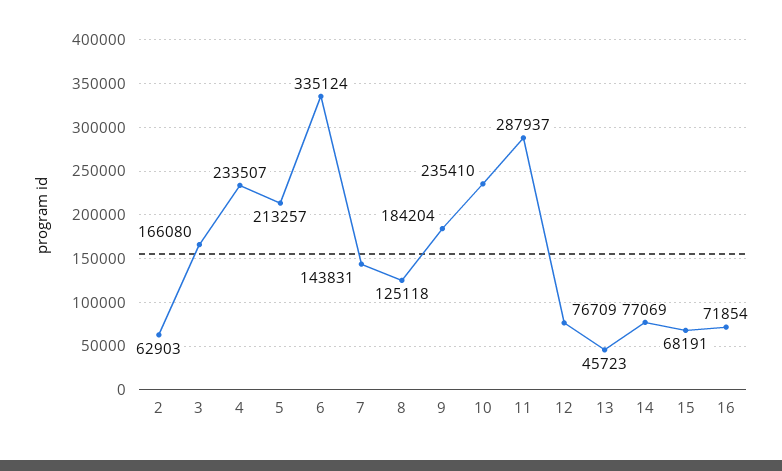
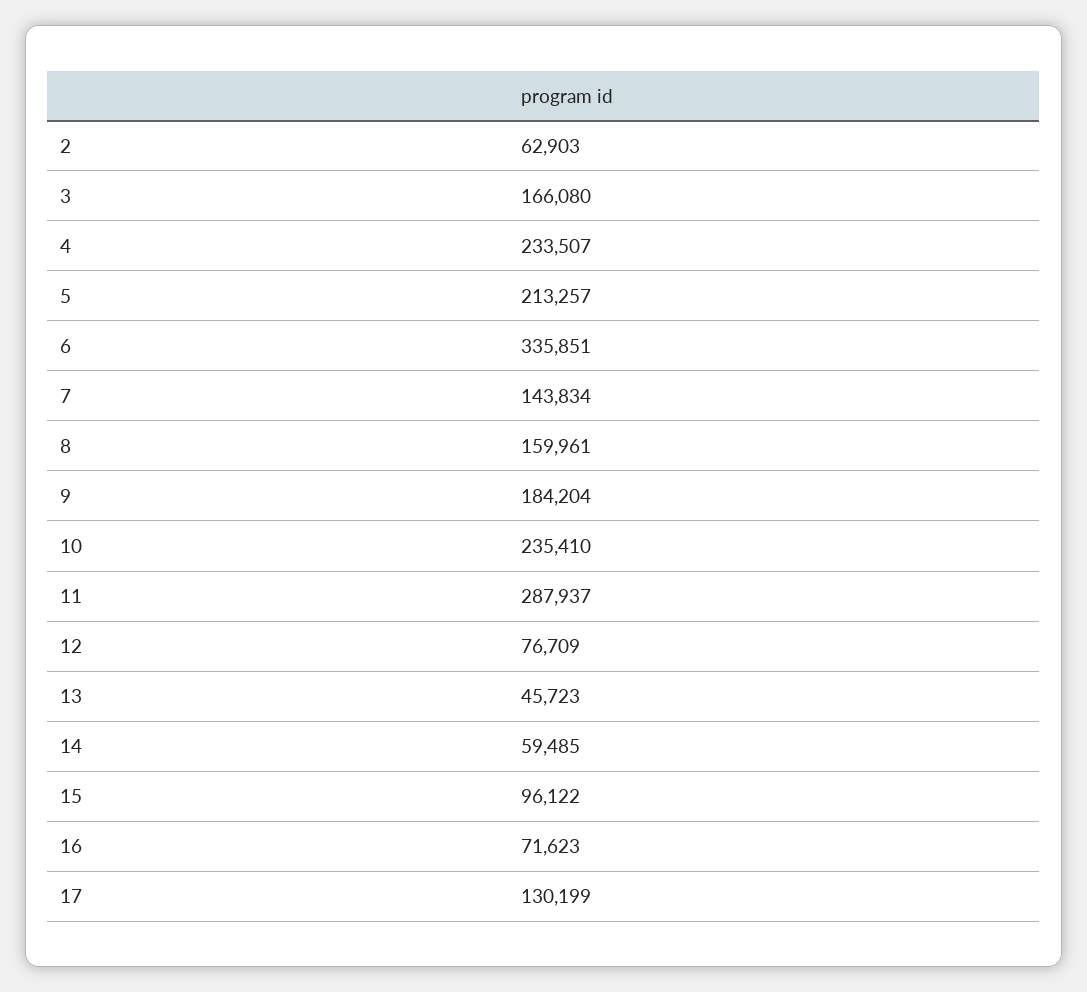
6: 335124 -> 335851
7: 143831 -> 143834
8: 125118 -> 159961
14: 77069 -> 59485
15: 68191 -> 96122
16: 71854 -> 71623
17: none -> 130199

